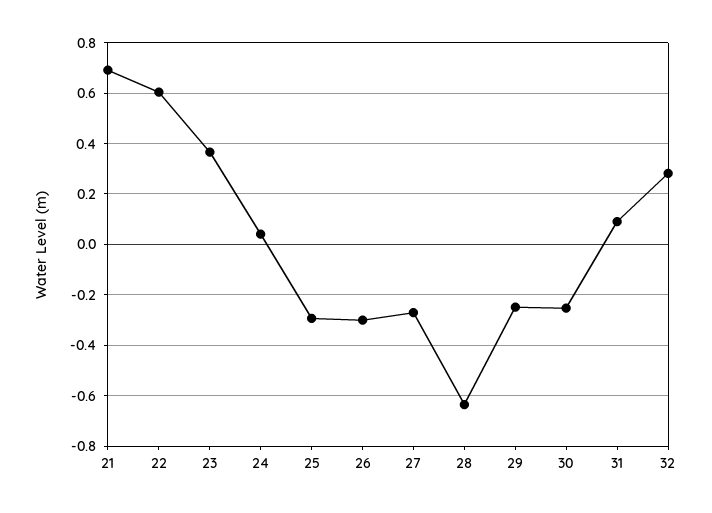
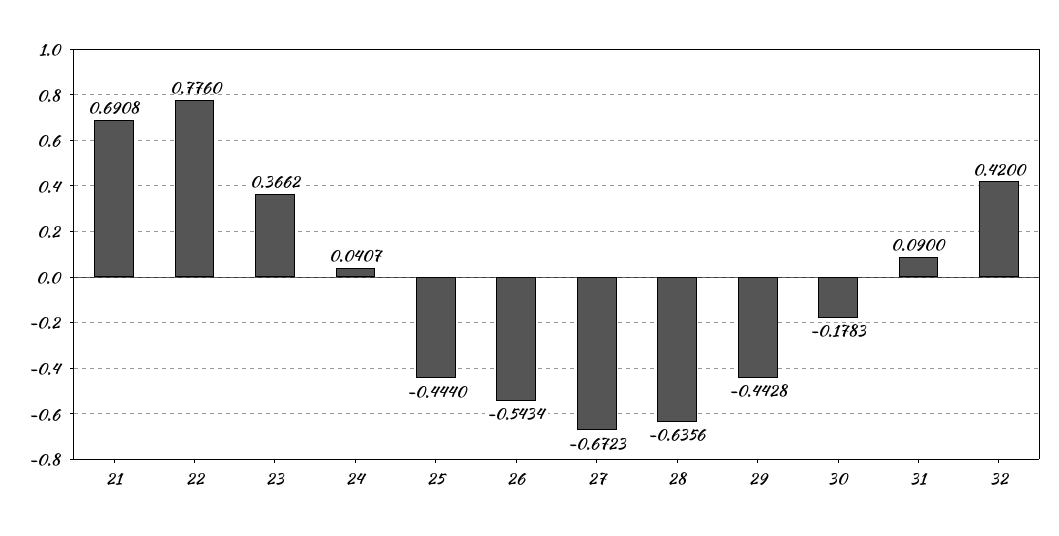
22: 0.6 -> 0.776
25: -0.3 -> -0.444
26: -0.3 -> -0.5434
27: -0.275 -> -0.6723
29: -0.25 -> -0.4428
30: -0.25 -> -0.1783
32: 0.275 -> 0.42

